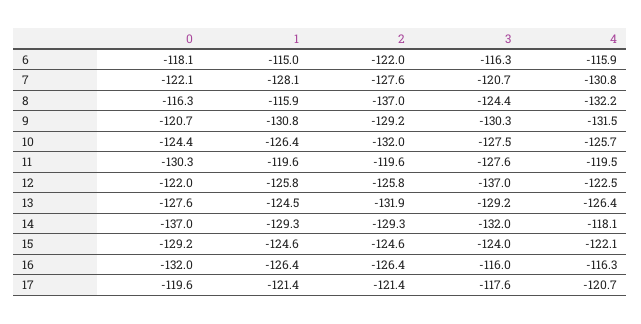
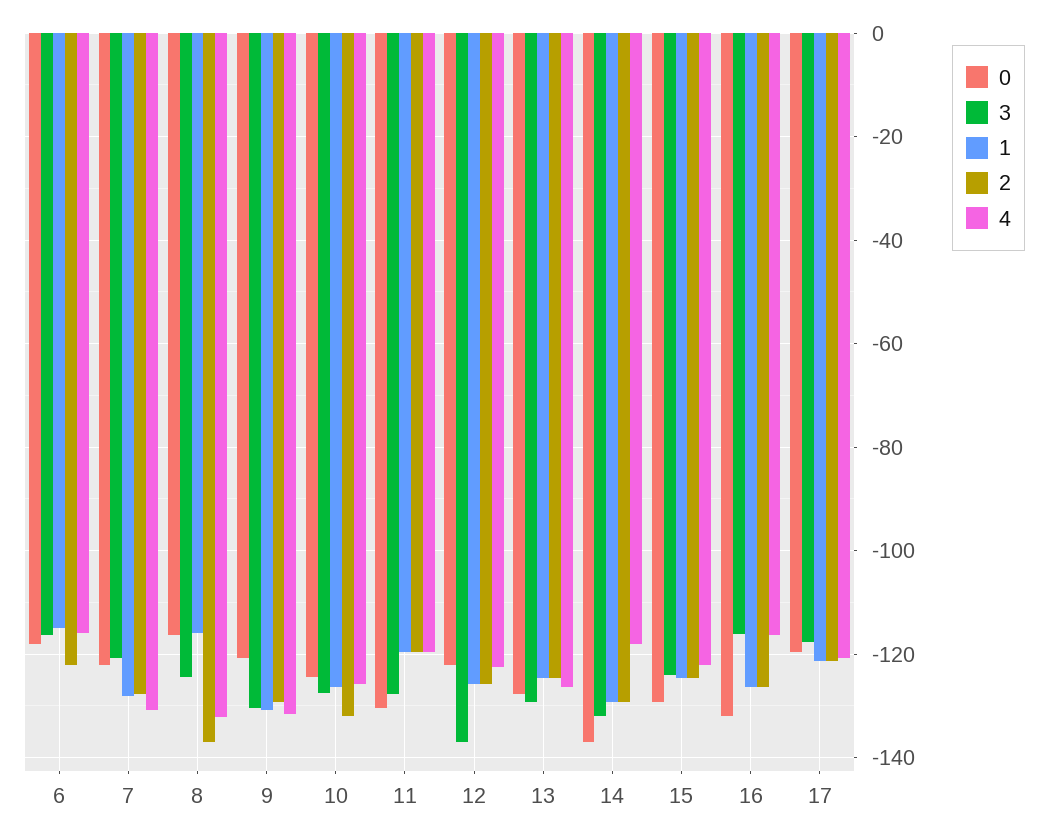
2, 13: -131.9 -> -124

